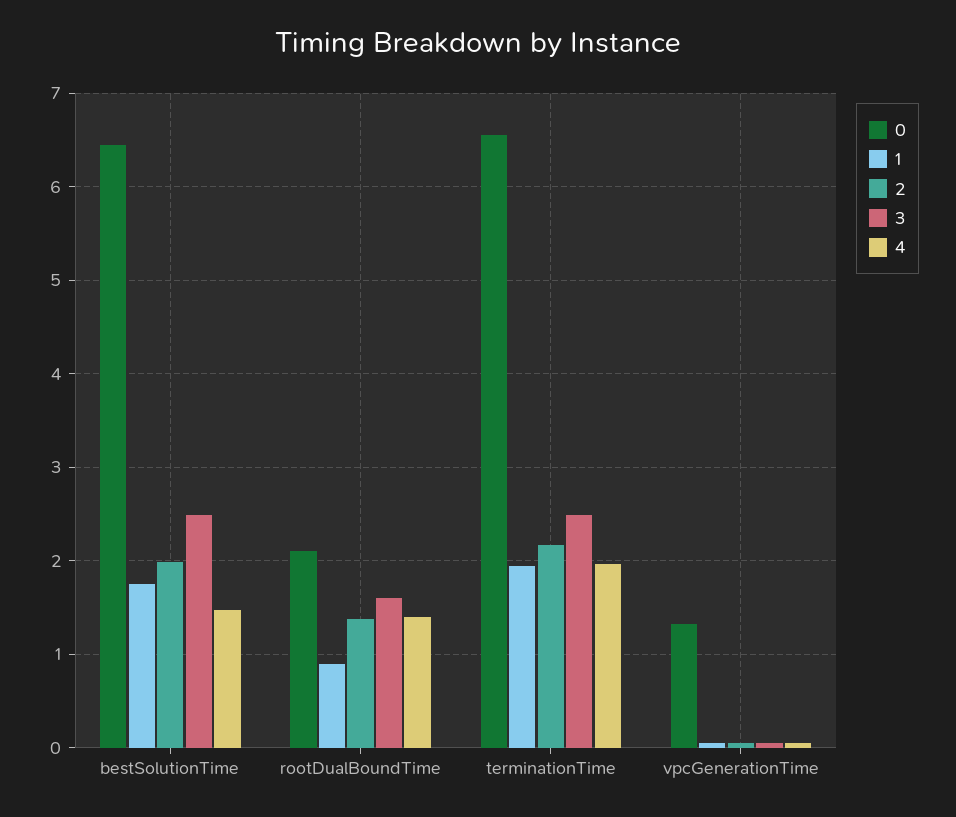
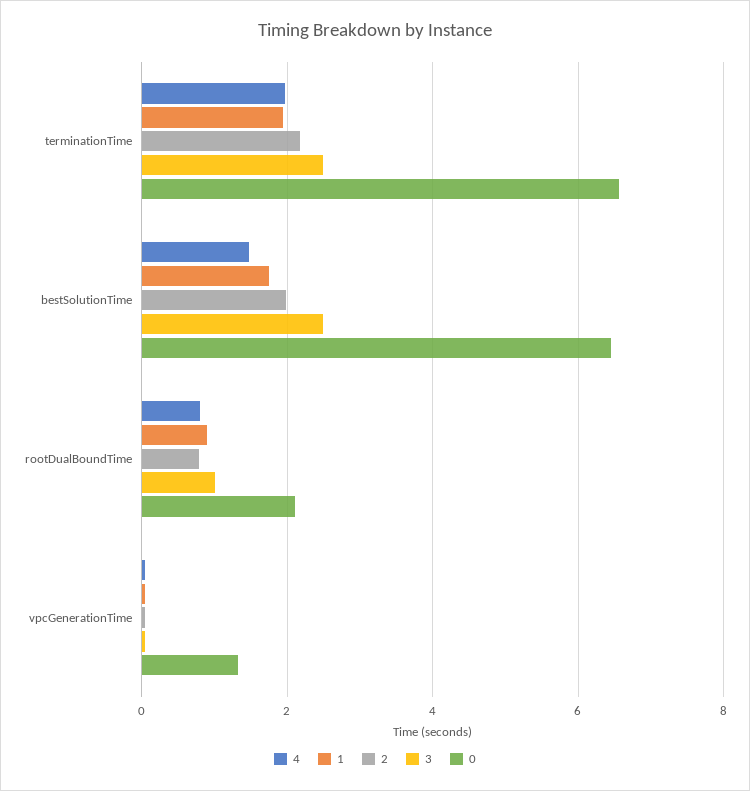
2, rootDualBoundTime: 1.4 -> 0.8
3, rootDualBoundTime: 1.6 -> 1
4, rootDualBoundTime: 1.4 -> 0.8

